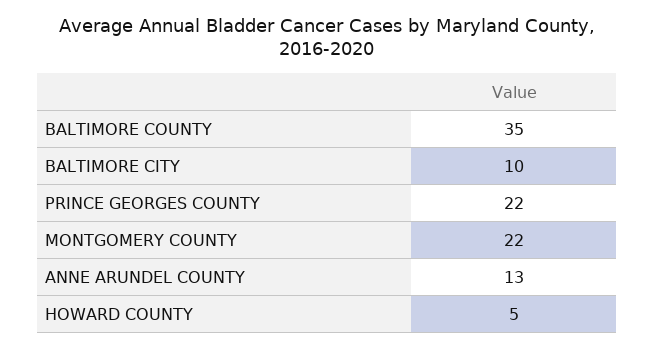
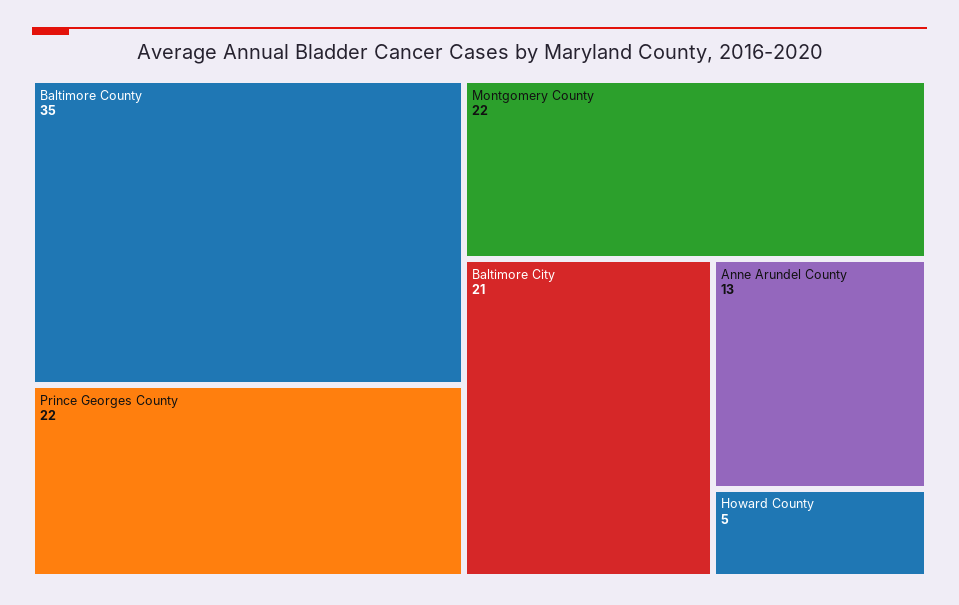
BALTIMORE CITY: 10 -> 21

